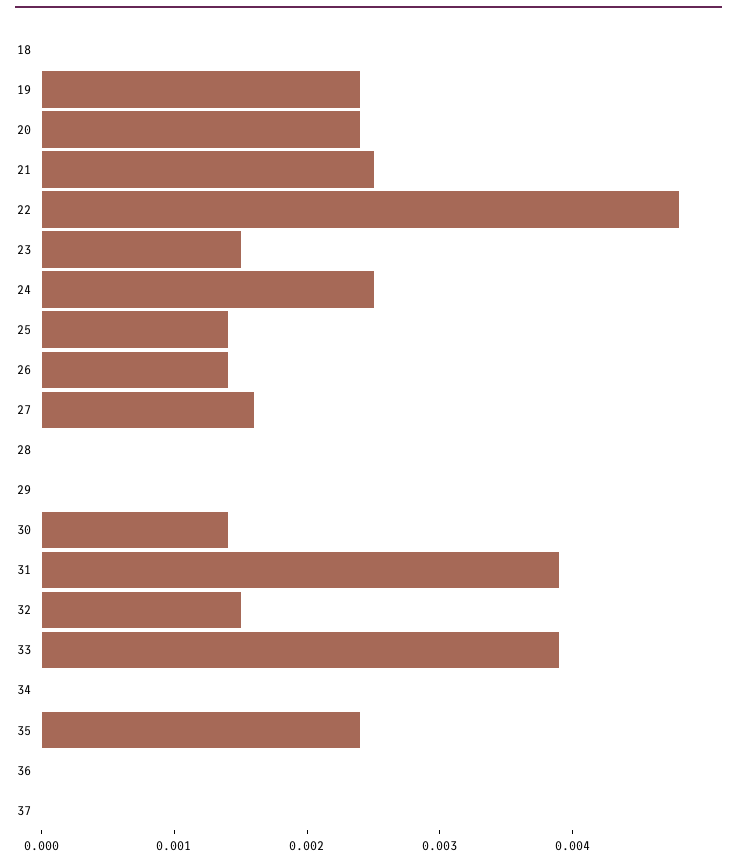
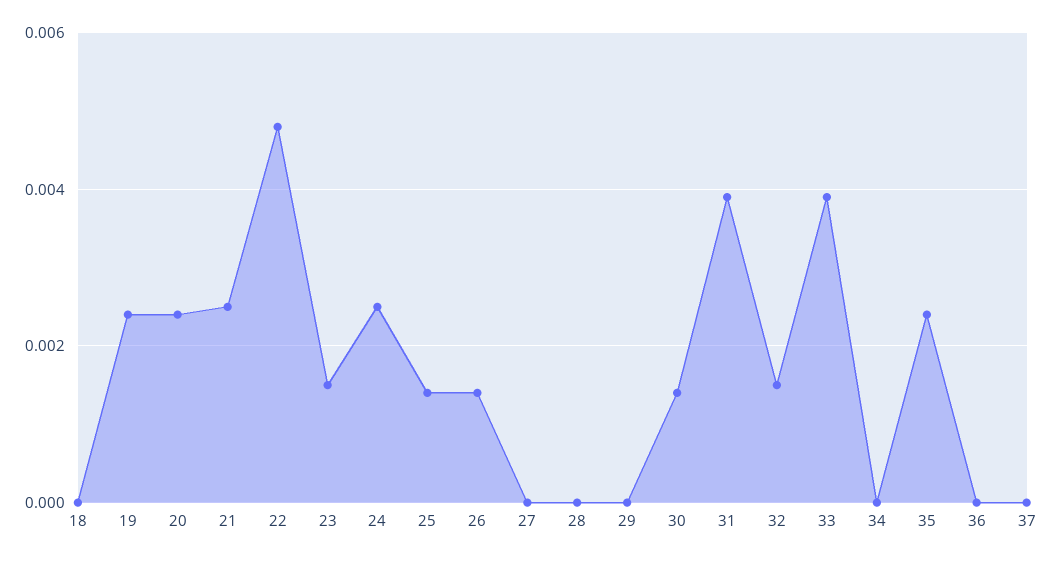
27: 0.0016 -> 0

